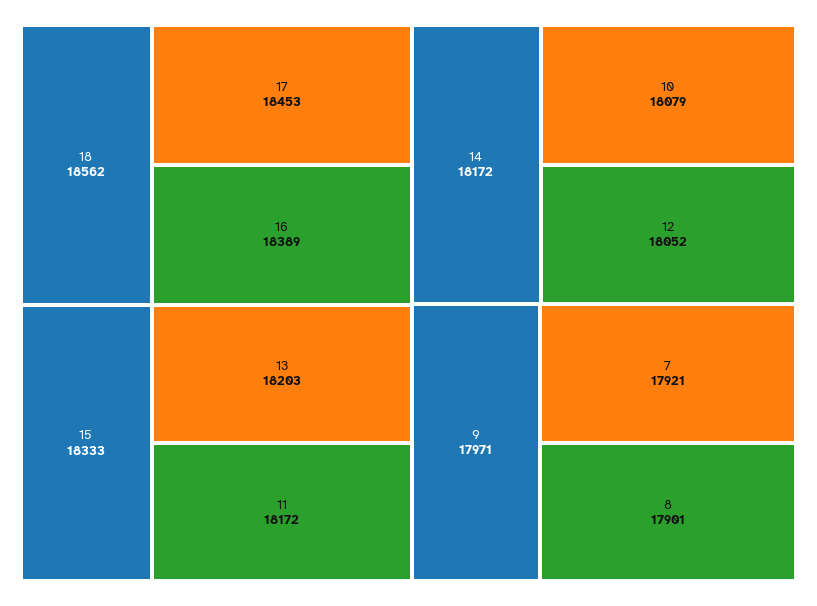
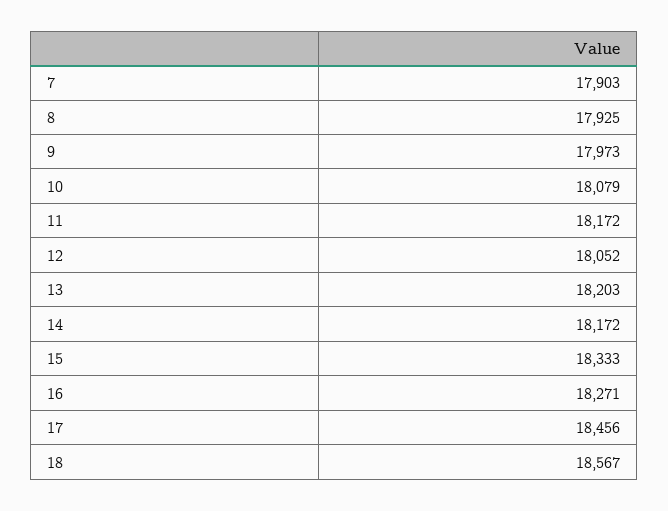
18: 18562 -> 18567
17: 18453 -> 18456
16: 18389 -> 18271
9: 17971 -> 17973
7: 17921 -> 17903
8: 17901 -> 17925

